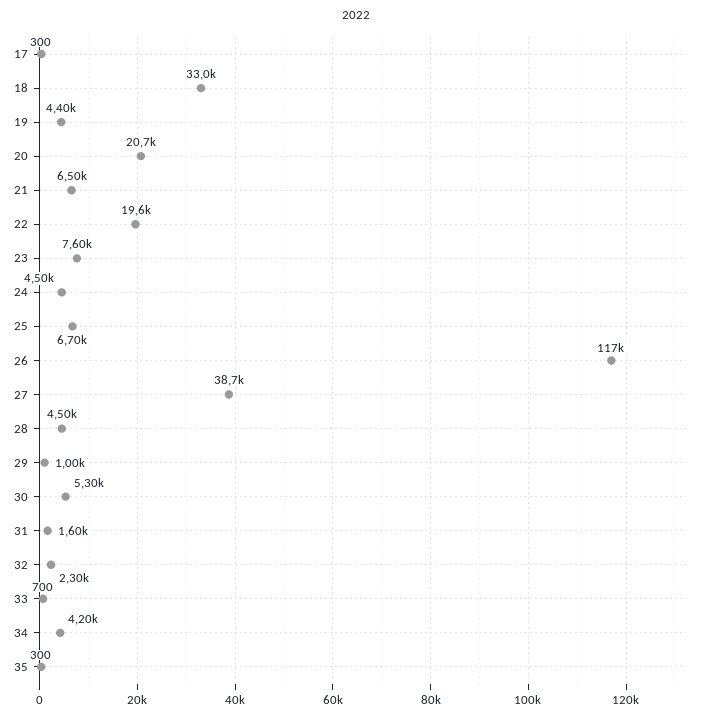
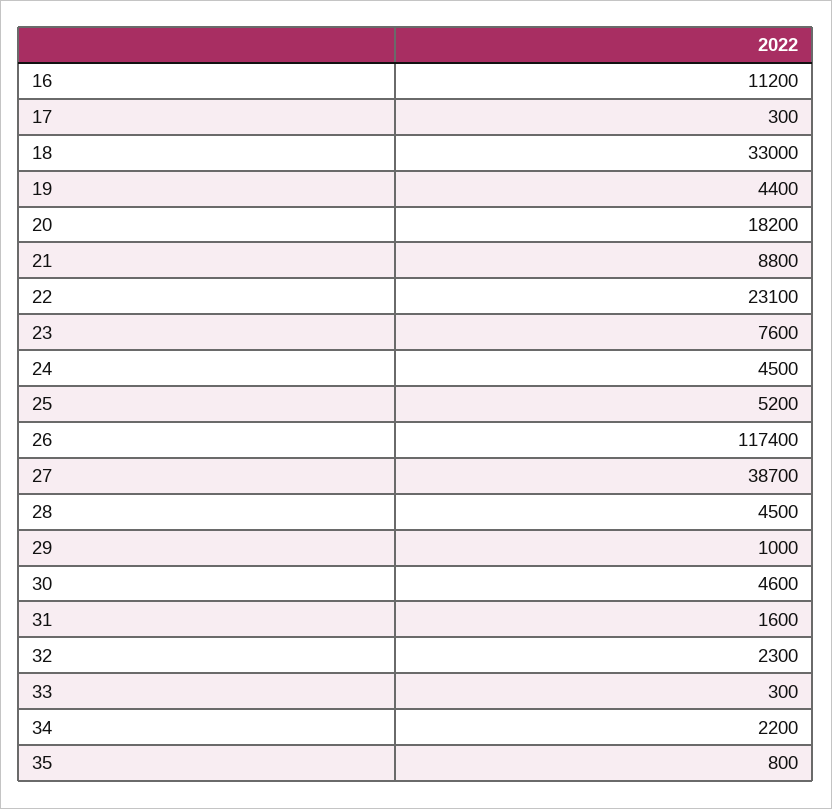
20: 20700 -> 18200
21: 6500 -> 8800
22: 19600 -> 23100
25: 6700 -> 5200
30: 5300 -> 4600
33: 700 -> 300
34: 4200 -> 2200
35: 300 -> 800
16: none -> 11200

